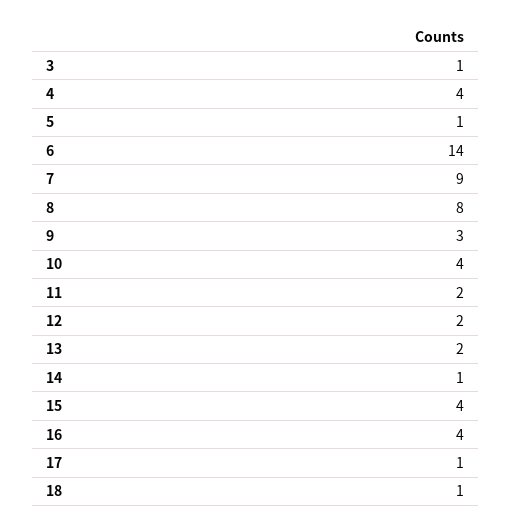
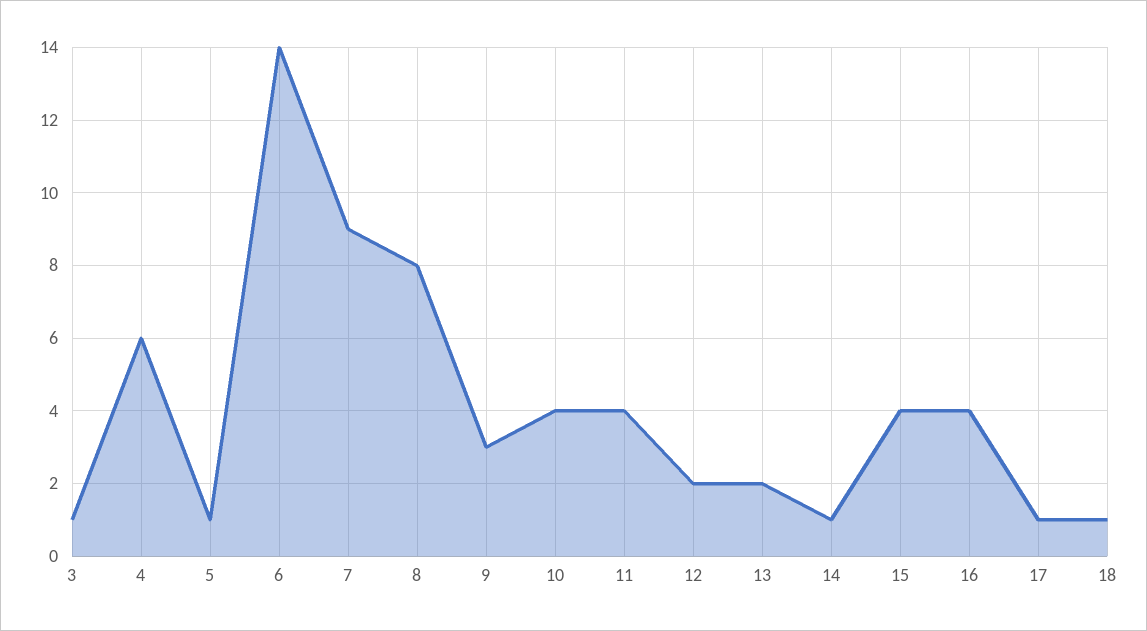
4: 4 -> 6
11: 2 -> 4

